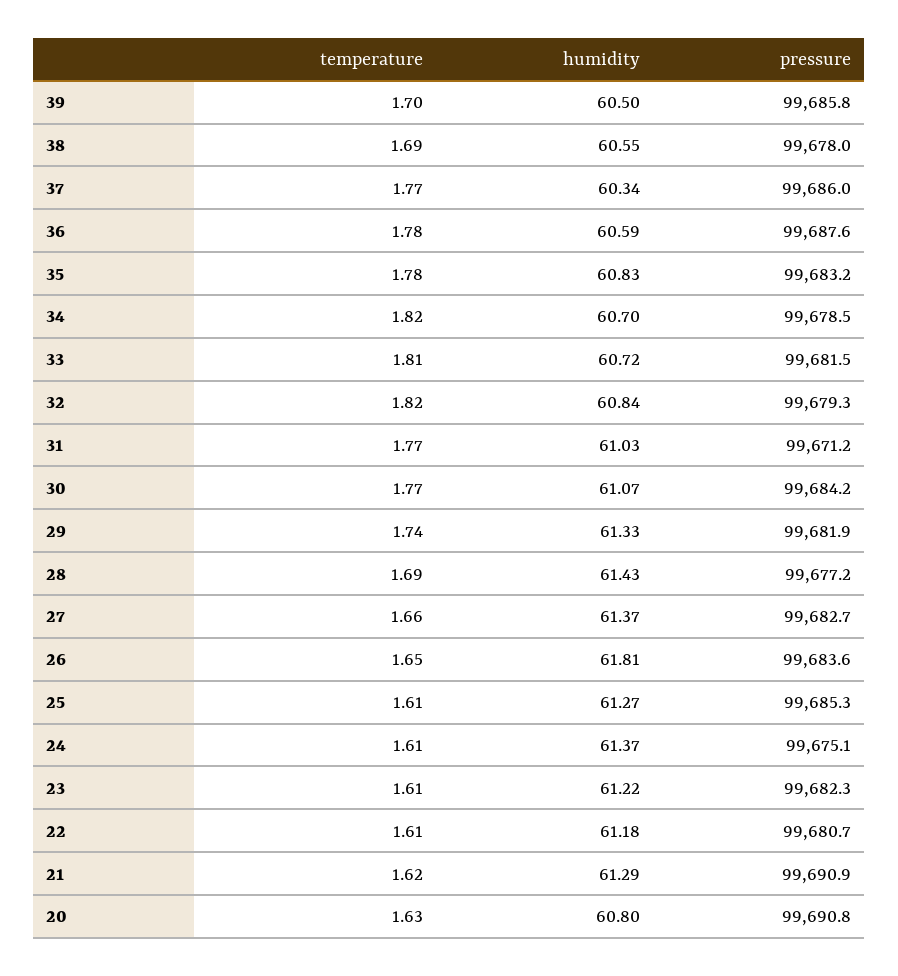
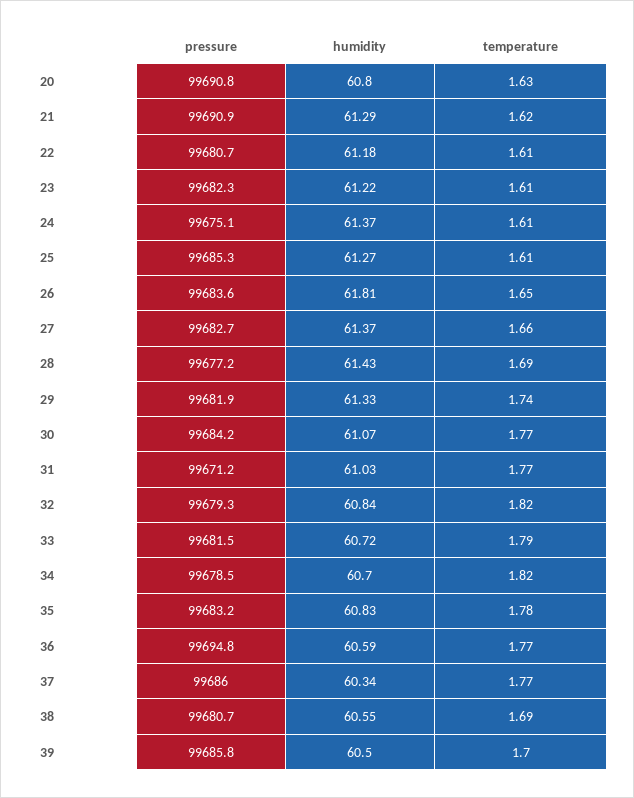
pressure, 38: 99678 -> 99680.7
temperature, 36: 1.78 -> 1.77
pressure, 36: 99687.6 -> 99694.8
temperature, 33: 1.81 -> 1.79

